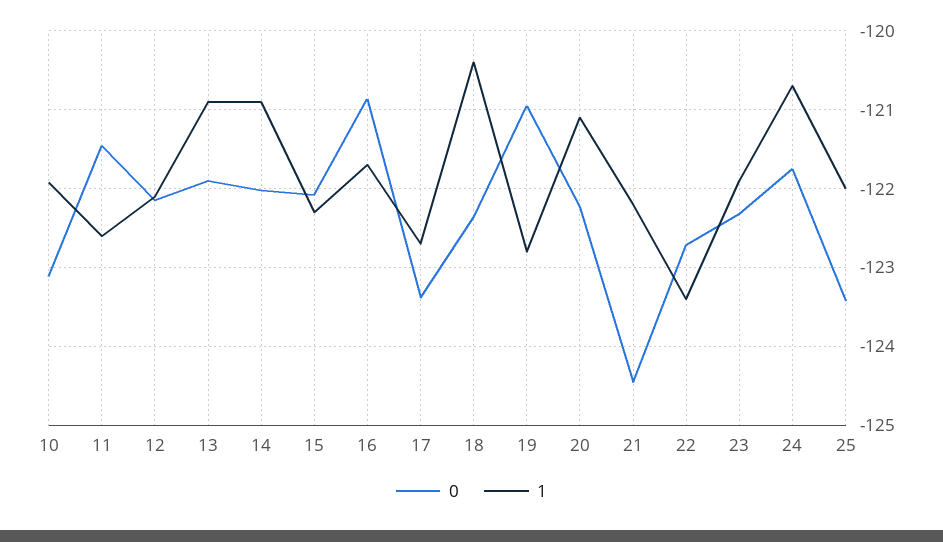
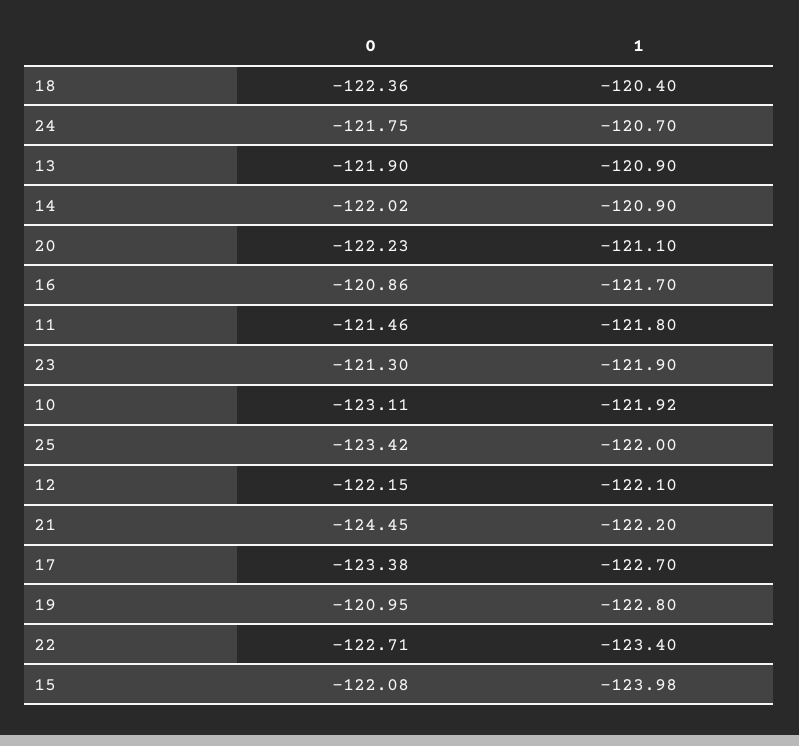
1, 11: -122.6 -> -121.8
1, 15: -122.3 -> -123.98
0, 23: -122.3 -> -121.3

